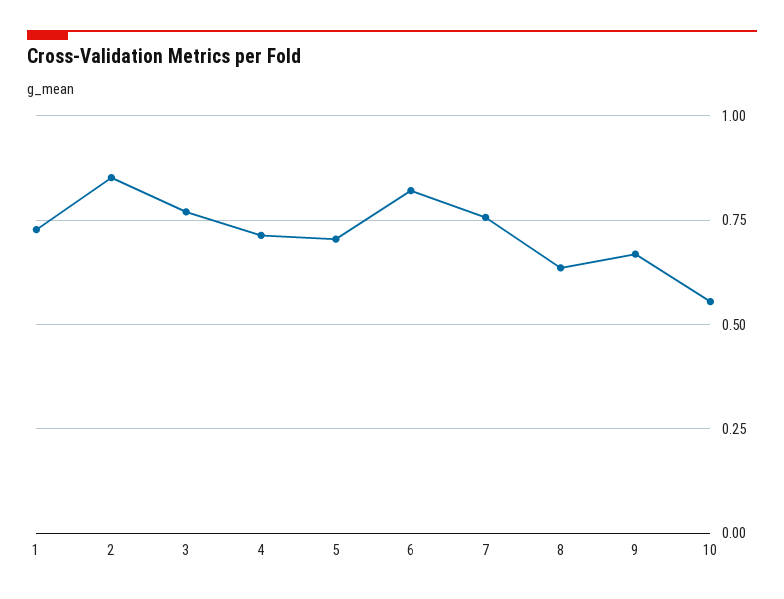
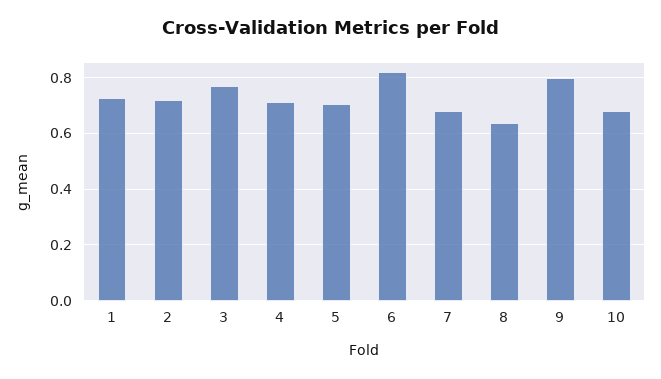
2: 0.85 -> 0.725
7: 0.75 -> 0.675
9: 0.675 -> 0.8
10: 0.55 -> 0.675

